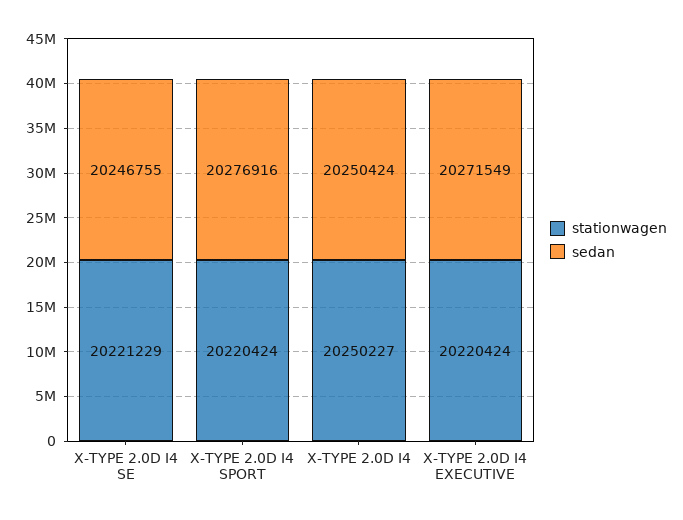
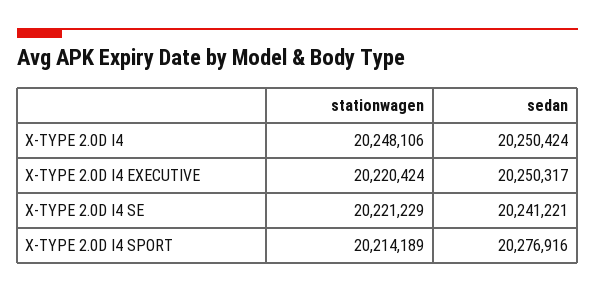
sedan, X-TYPE 2.0D I4 SE: 20246755 -> 20241221
stationwagen, X-TYPE 2.0D I4 SPORT: 20220424 -> 20214189
stationwagen, X-TYPE 2.0D I4: 20250227 -> 20248106
sedan, X-TYPE 2.0D I4 EXECUTIVE: 20271549 -> 20250317

